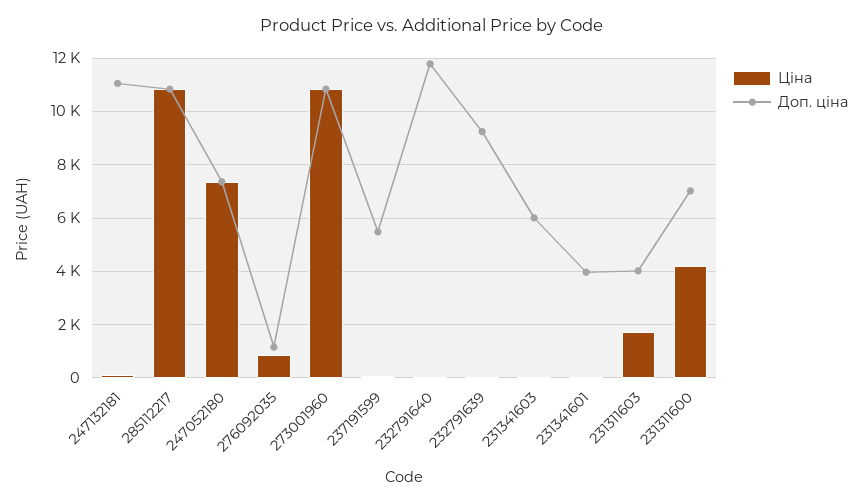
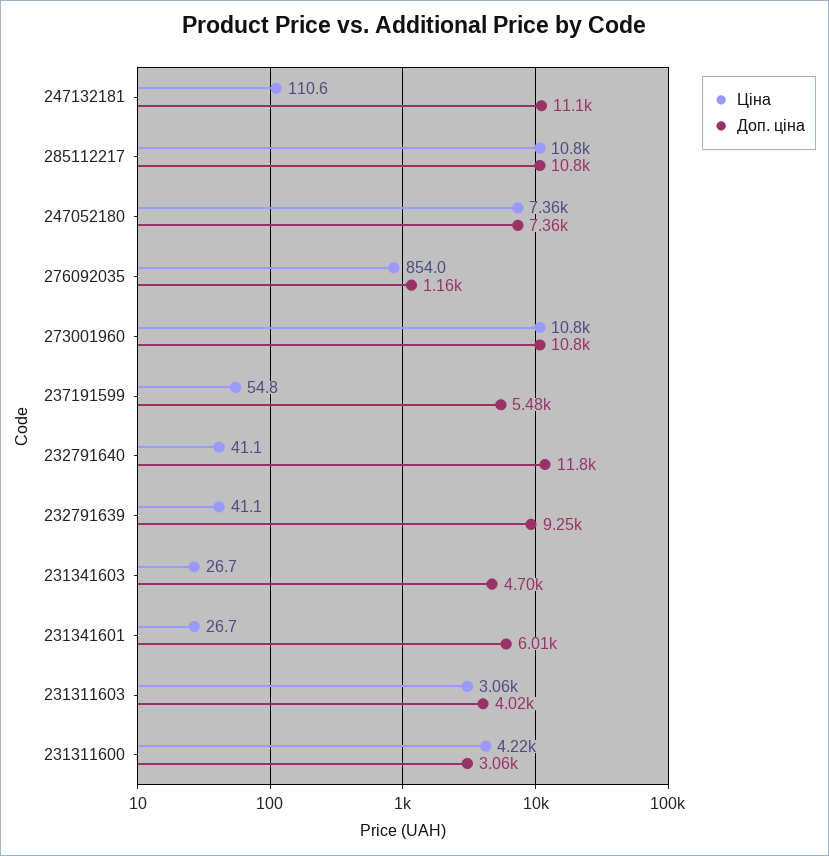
Доп. ціна, 231341603: 6000 -> 4700
Доп. ціна, 231341601: 4000 -> 6010
Ціна, 231311603: 1750 -> 3060
Доп. ціна, 231311600: 7000 -> 3060

